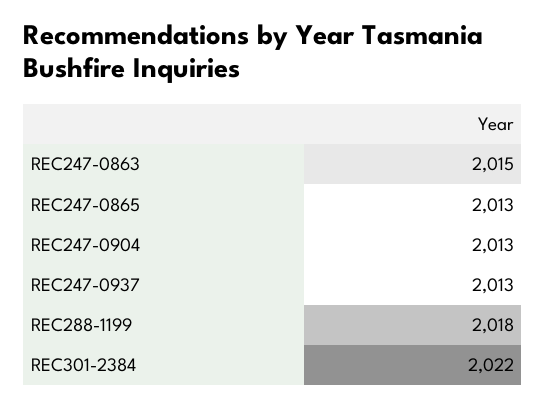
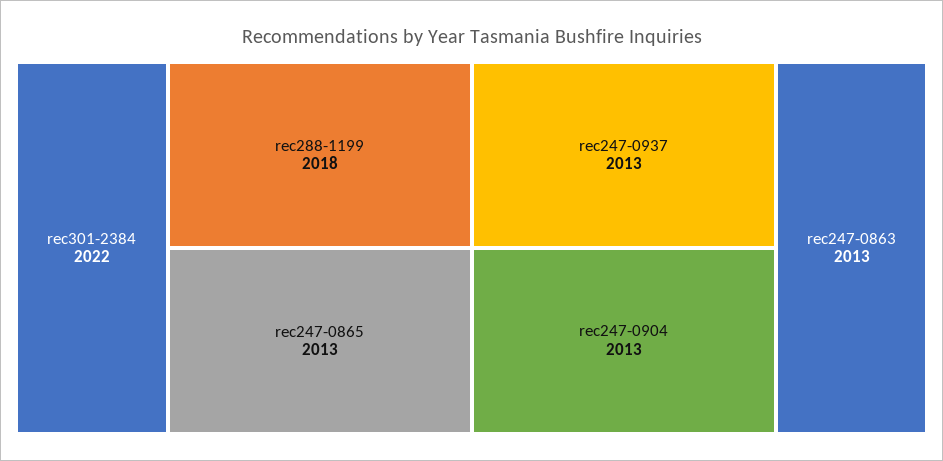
REC247-0863: 2015 -> 2013

